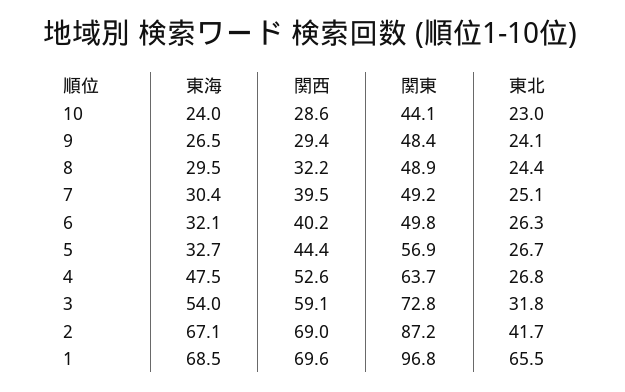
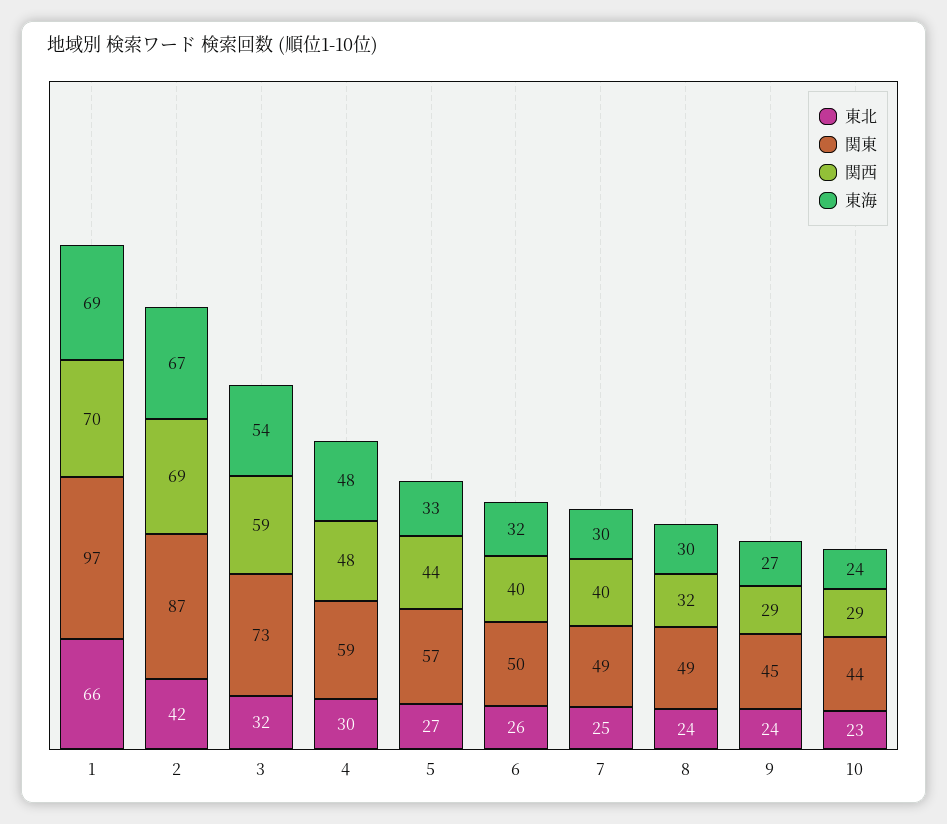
関東, 9: 48.4 -> 45
関西, 4: 52.6 -> 48
関東, 4: 63.7 -> 59
東北, 4: 26.8 -> 30

